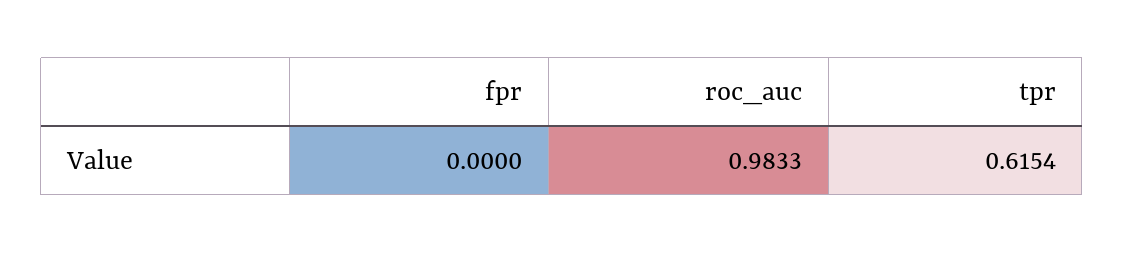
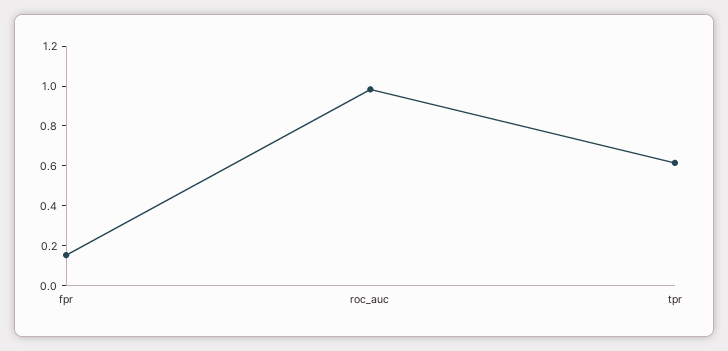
fpr: 0 -> 0.15

